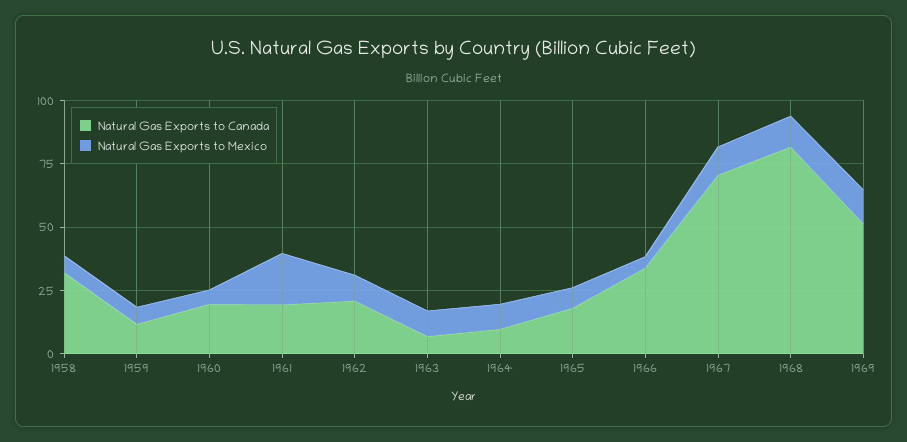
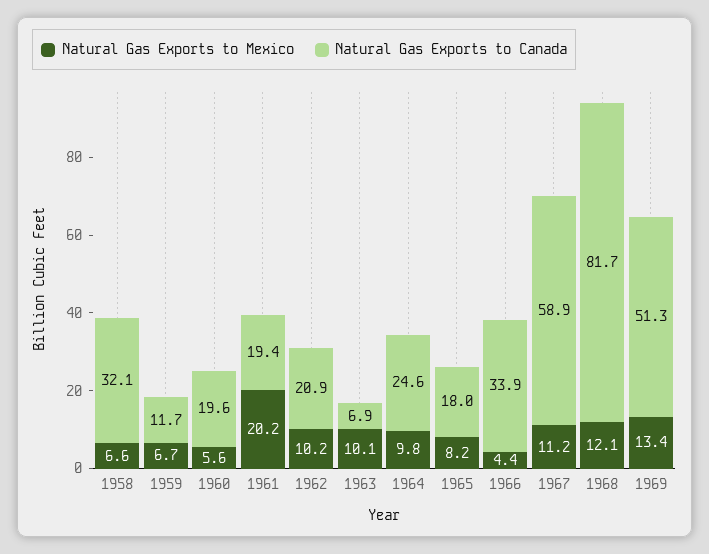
Natural Gas Exports to Canada, 1964: 10 -> 24.6
Natural Gas Exports to Canada, 1967: 70 -> 58.9

